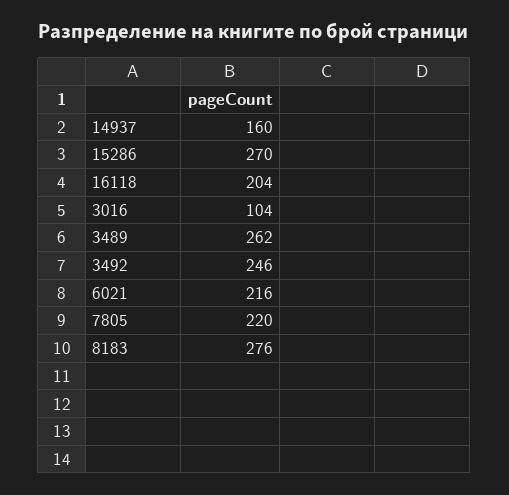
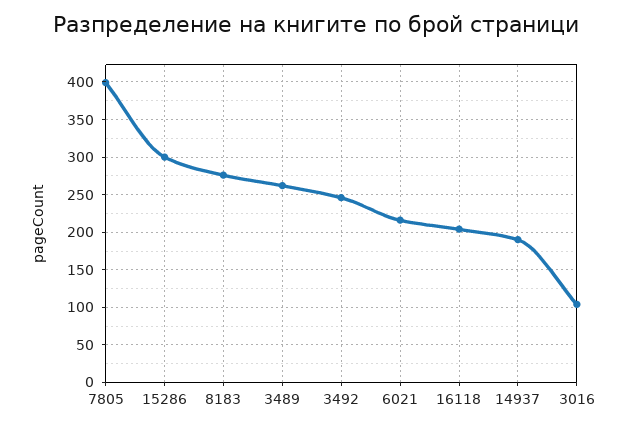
14937: 160 -> 190
15286: 270 -> 300
7805: 220 -> 400

